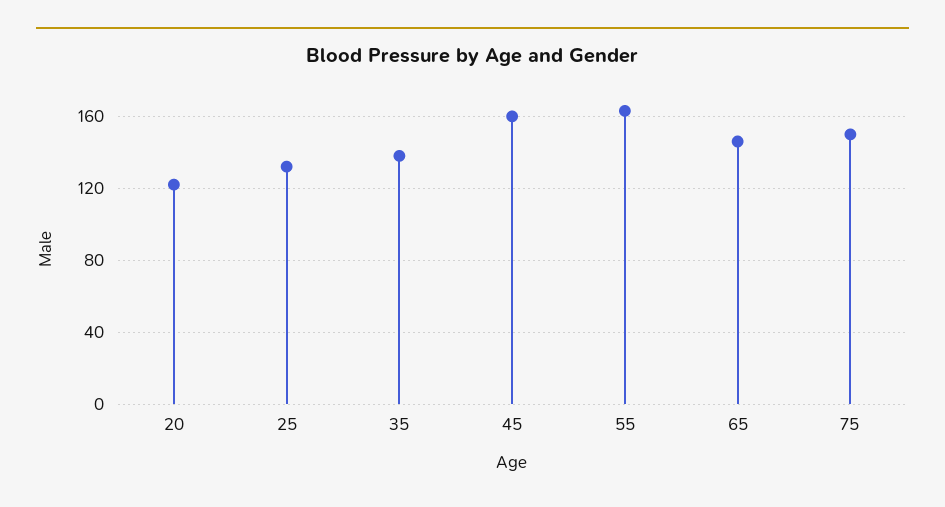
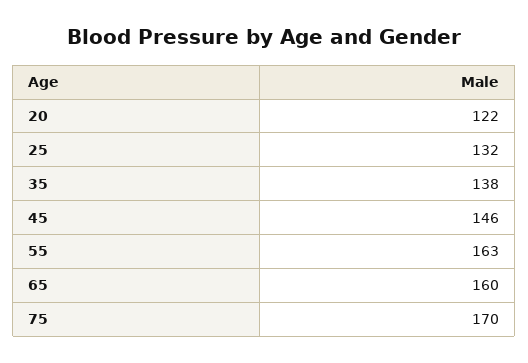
45: 160 -> 146
65: 145 -> 160
75: 150 -> 170

